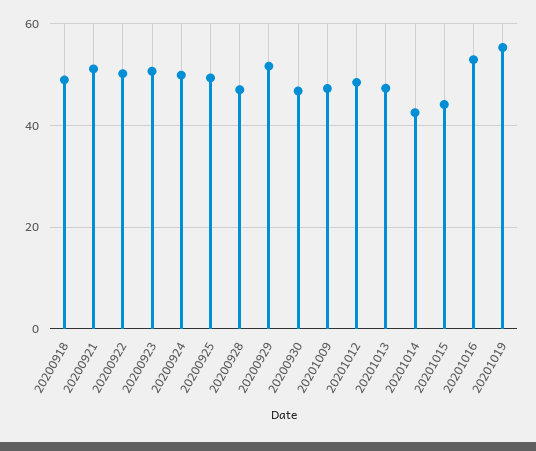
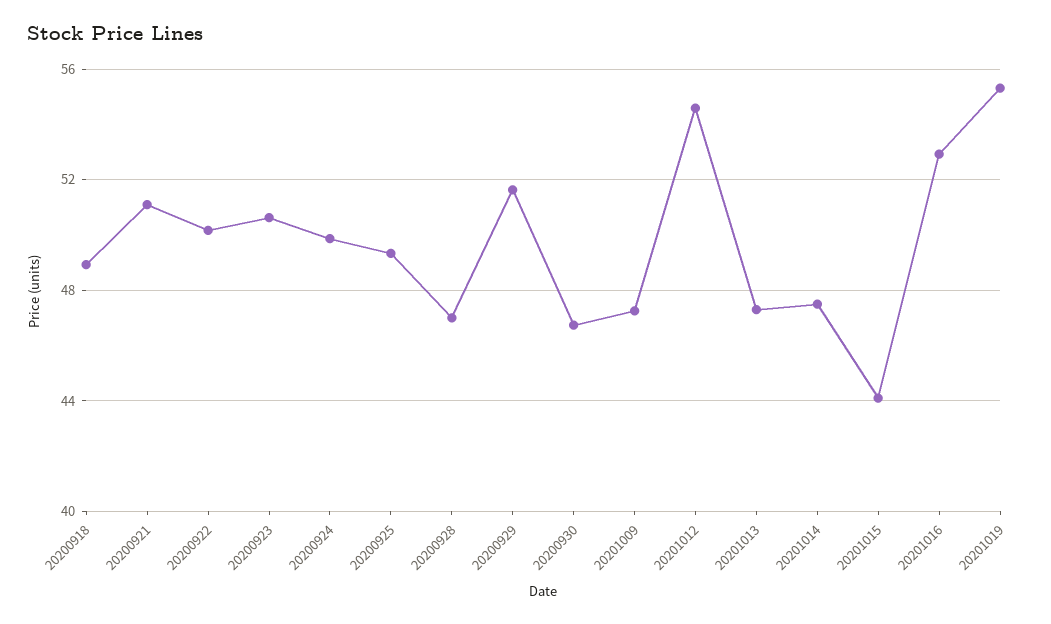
20201012: 48 -> 54.5
20201014: 42 -> 47.5

